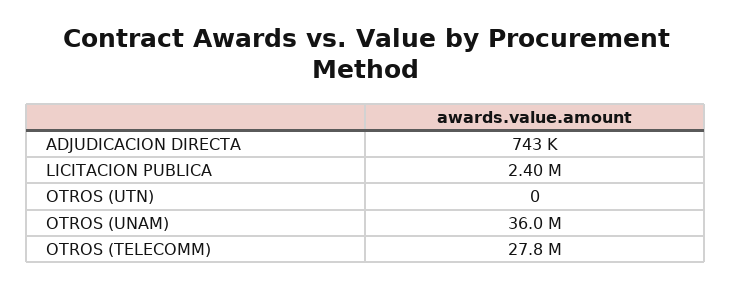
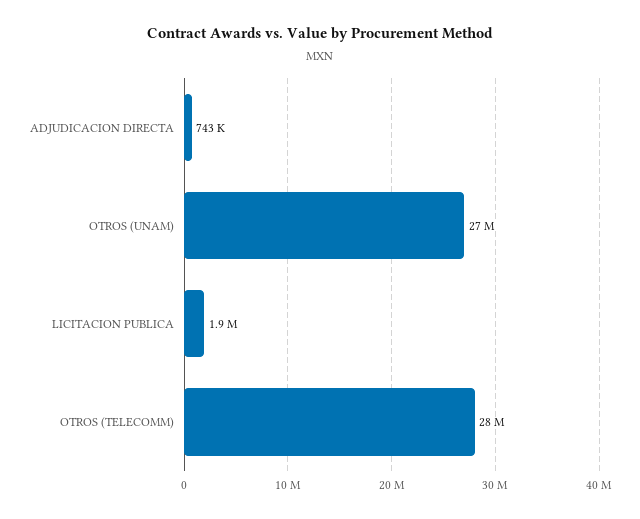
LICITACION PUBLICA: 2400000 -> 1900000
OTROS (UTN): 0 -> none
OTROS (UNAM): 36000000 -> 27000000

